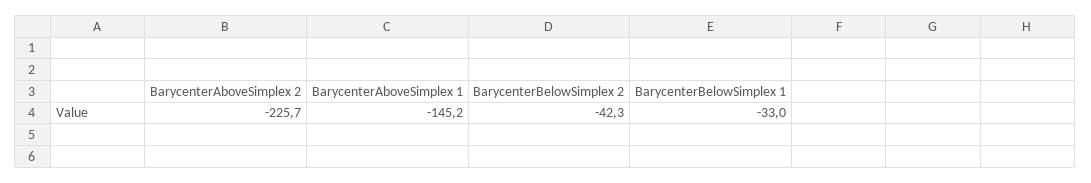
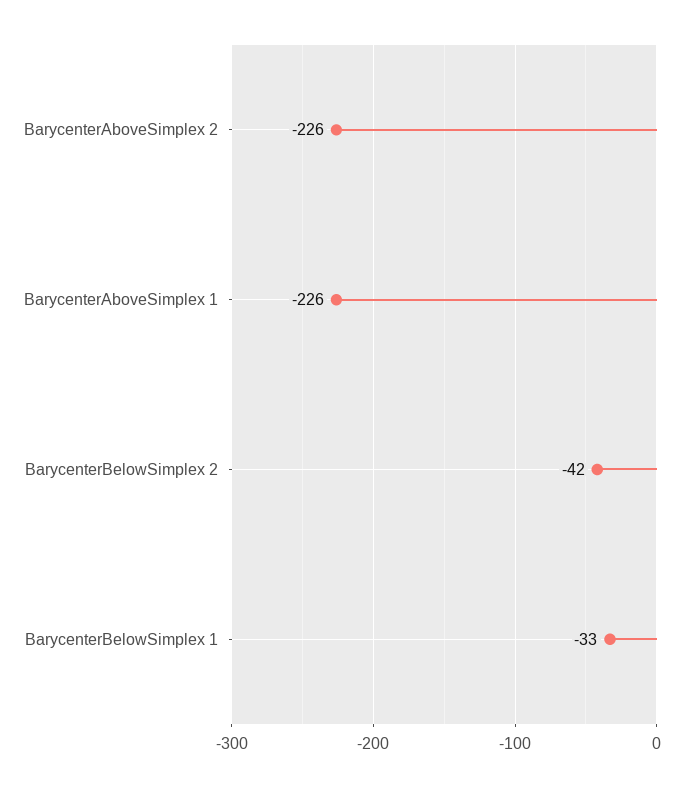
BarycenterAboveSimplex 1: -145.2 -> -226

